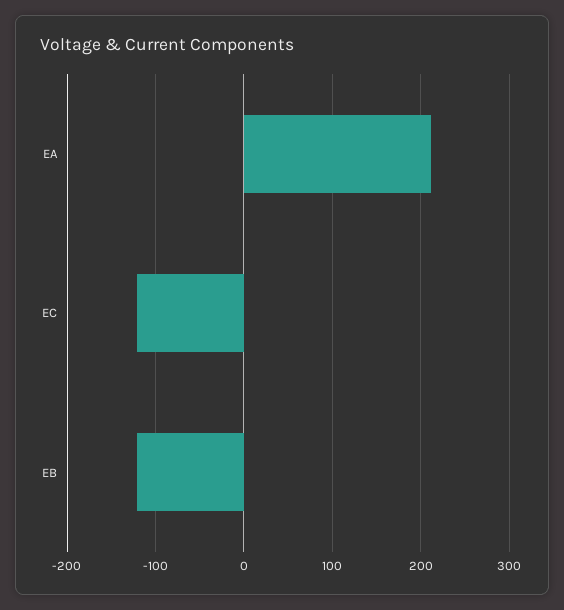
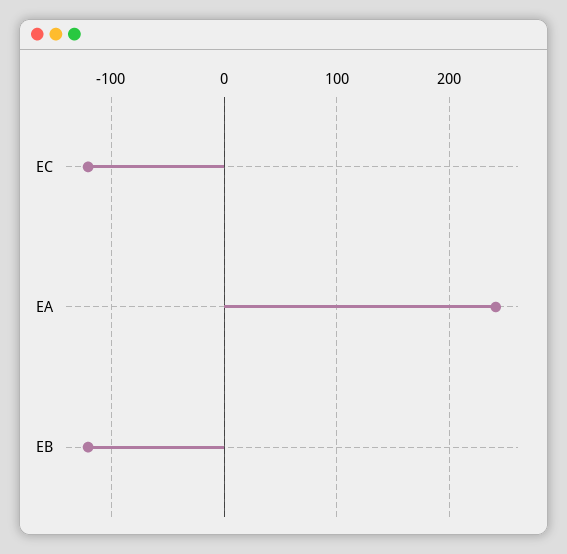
EA: 210 -> 240

